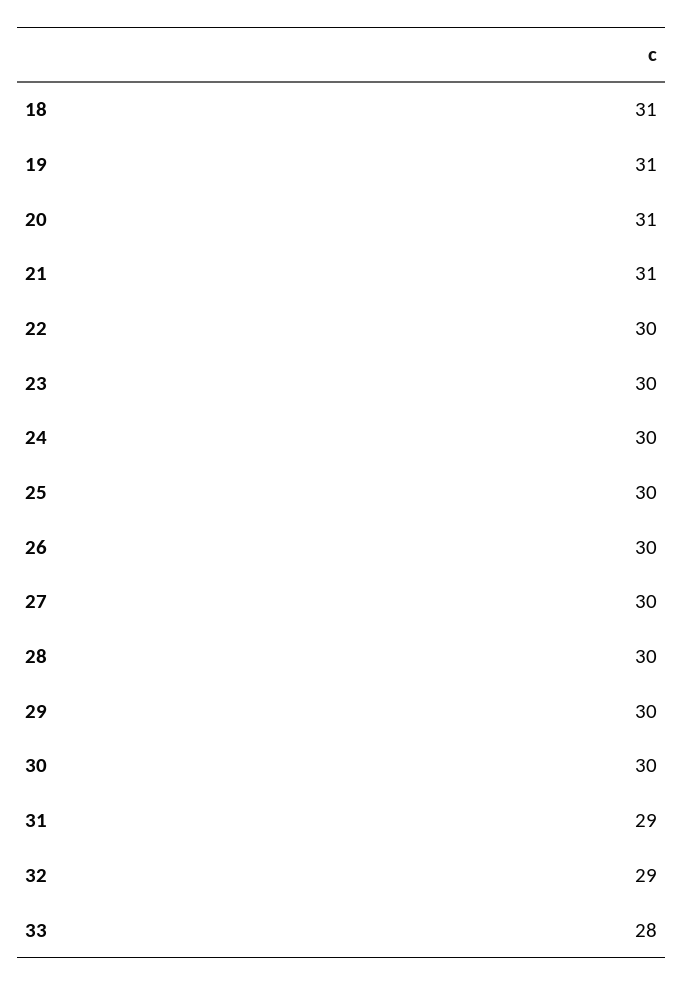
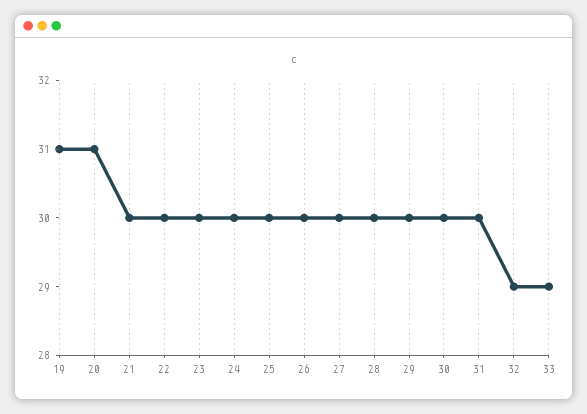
18: 31 -> none
21: 31 -> 30
31: 29 -> 30
33: 28 -> 29

